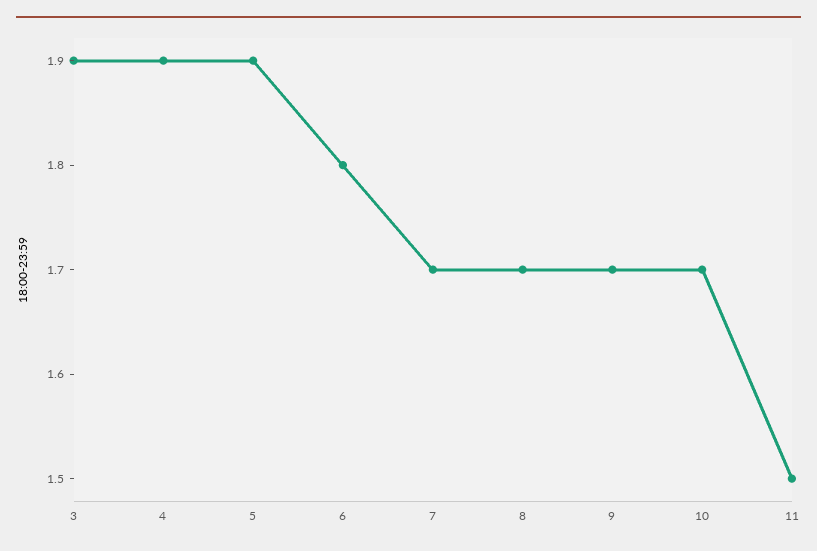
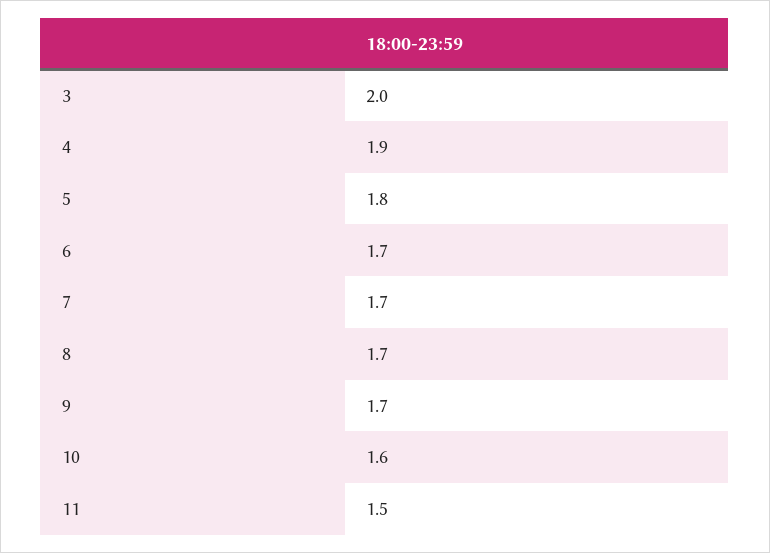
3: 1.9 -> 2
5: 1.9 -> 1.8
6: 1.8 -> 1.7
10: 1.7 -> 1.6

